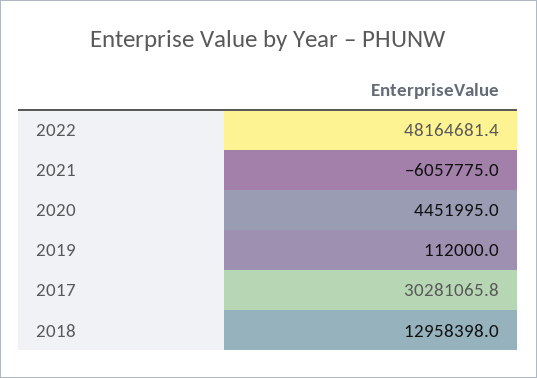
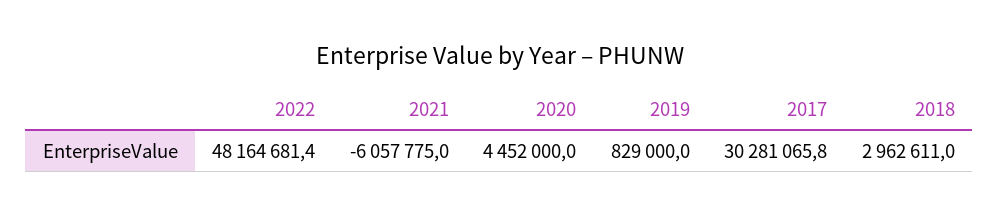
2020: 4451995 -> 4452000
2019: 112000 -> 829000
2018: 12958398 -> 2962611

